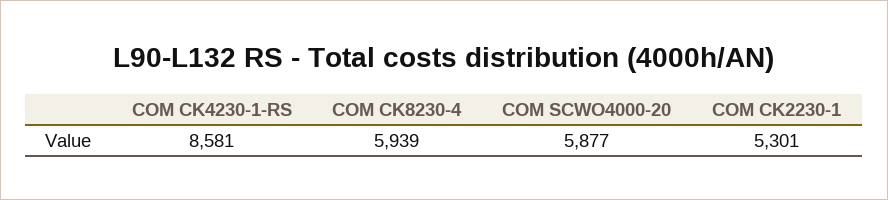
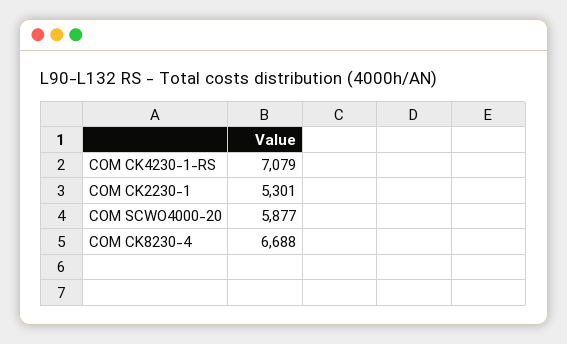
COM CK4230-1-RS: 8581 -> 7079
COM CK8230-4: 5939 -> 6688

